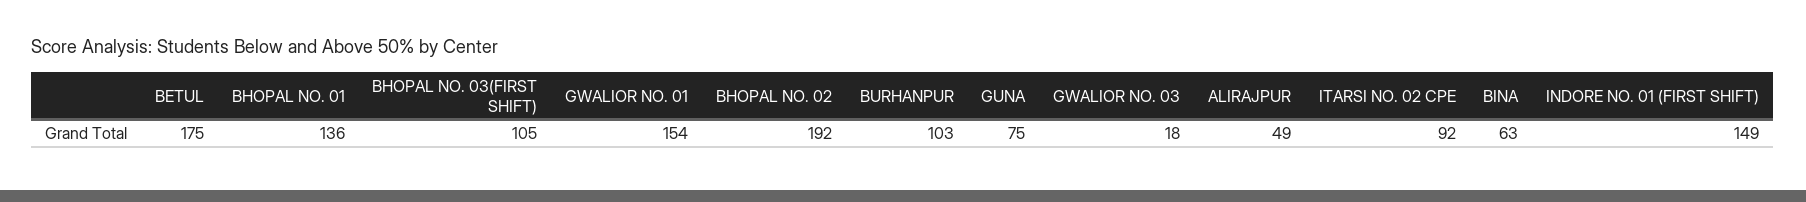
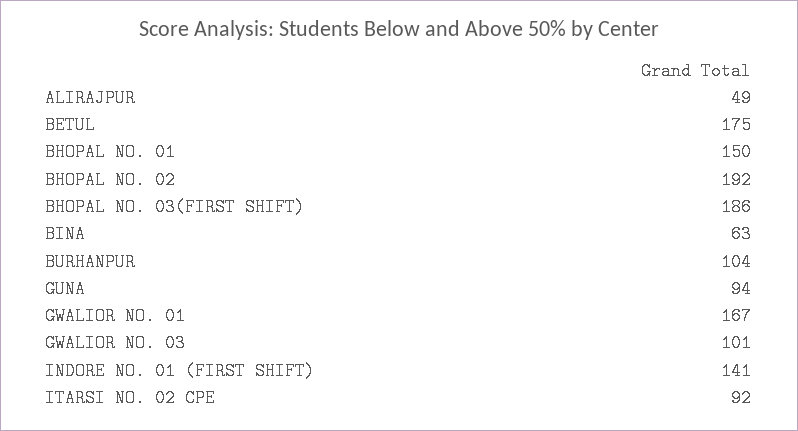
BHOPAL NO. 01: 136 -> 150
BHOPAL NO. 03(FIRST SHIFT): 105 -> 186
GWALIOR NO. 01: 154 -> 167
BURHANPUR: 103 -> 104
GUNA: 75 -> 94
GWALIOR NO. 03: 18 -> 101
INDORE NO. 01 (FIRST SHIFT): 149 -> 141

